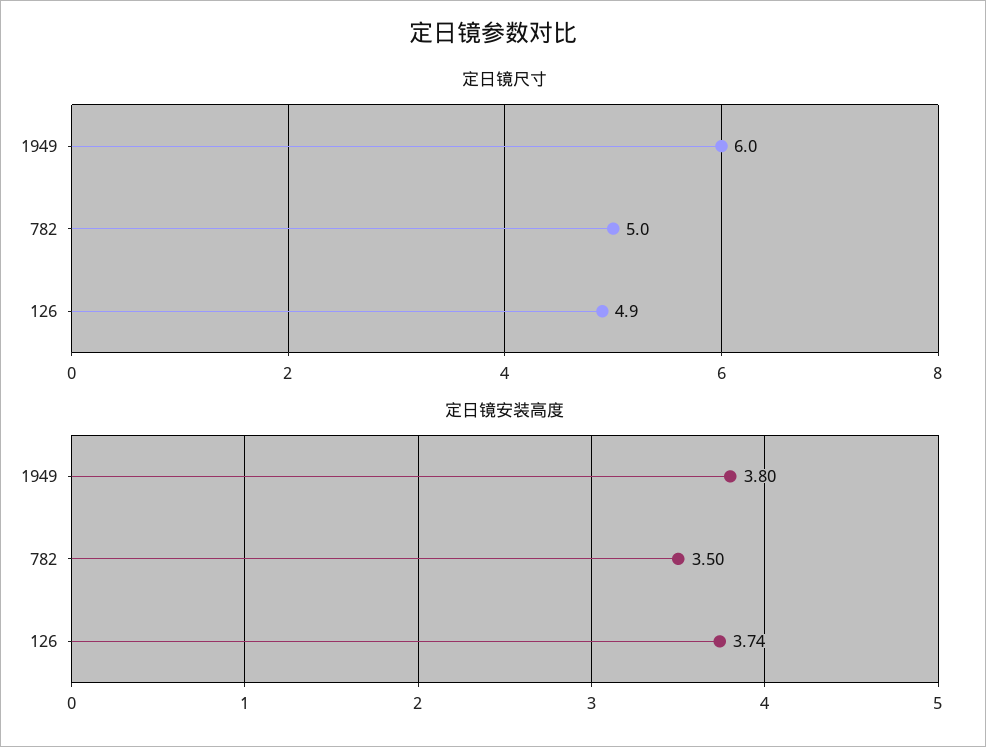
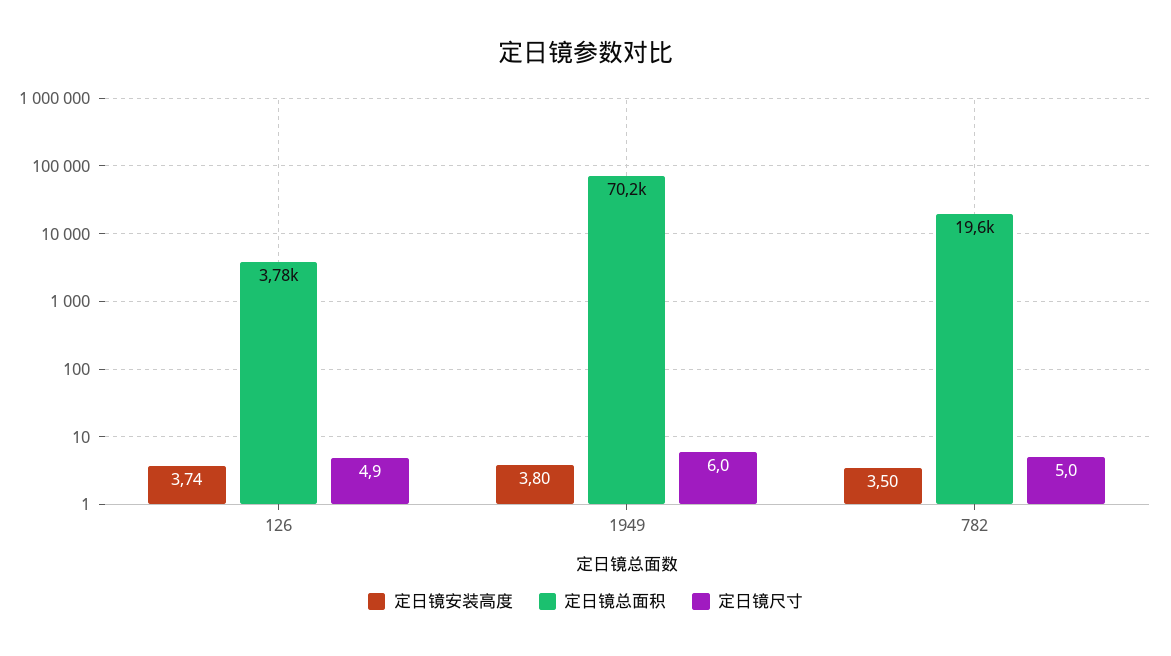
定日镜总面积, 126: none -> 3780
定日镜总面积, 1949: none -> 70200
定日镜总面积, 782: none -> 19600

